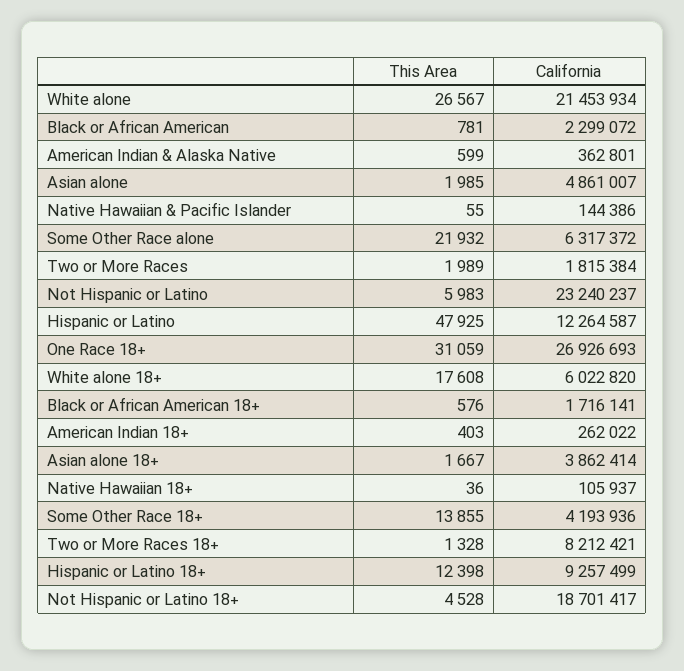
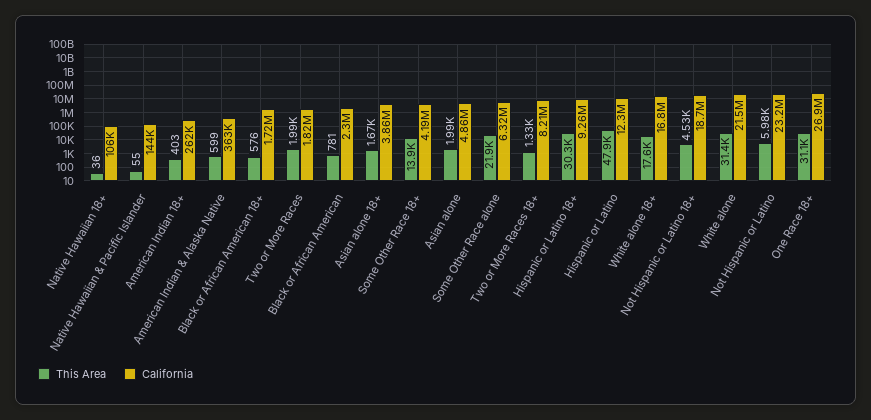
This Area, White alone: 26567 -> 31400
California, White alone 18+: 6022820 -> 16800000
This Area, Hispanic or Latino 18+: 12398 -> 30300

